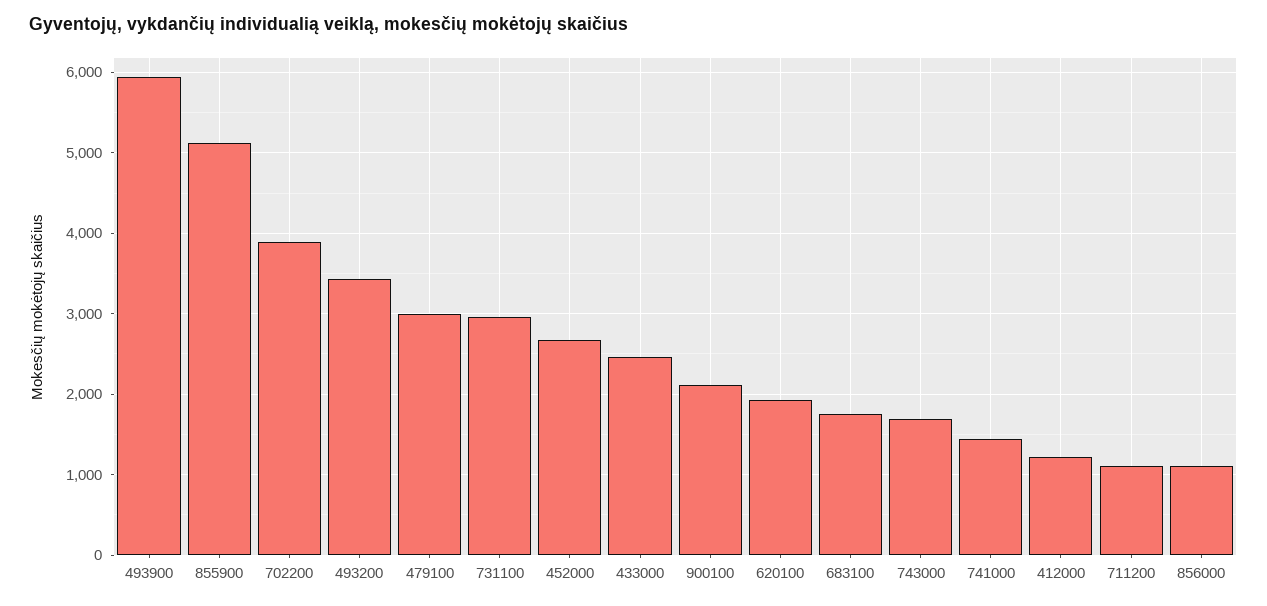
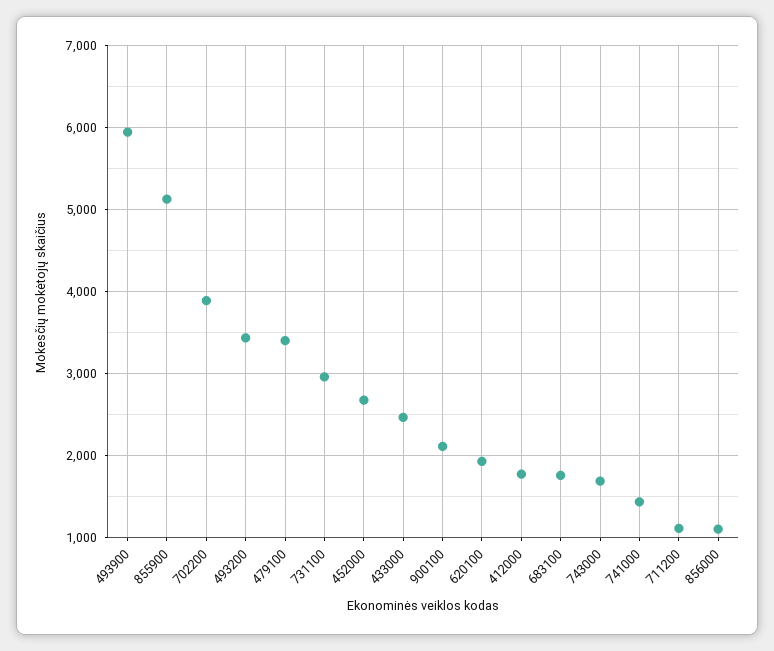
479100: 3000 -> 3400
412000: 1200 -> 1800

